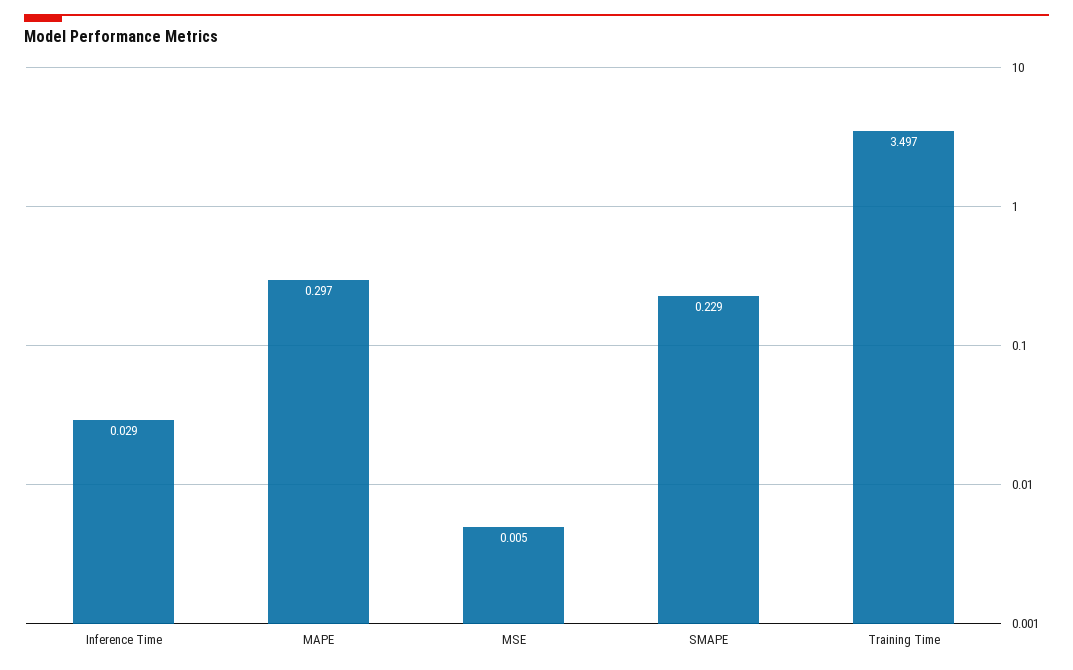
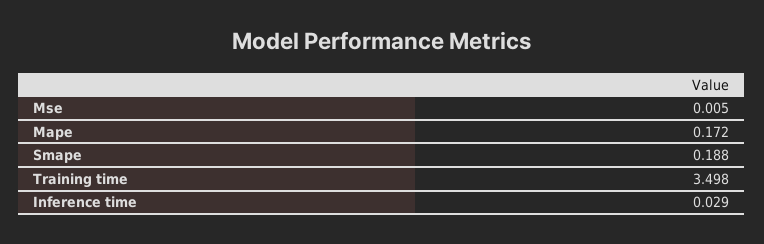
MAPE: 0.297 -> 0.172
SMAPE: 0.229 -> 0.188
Training Time: 3.497 -> 3.498

